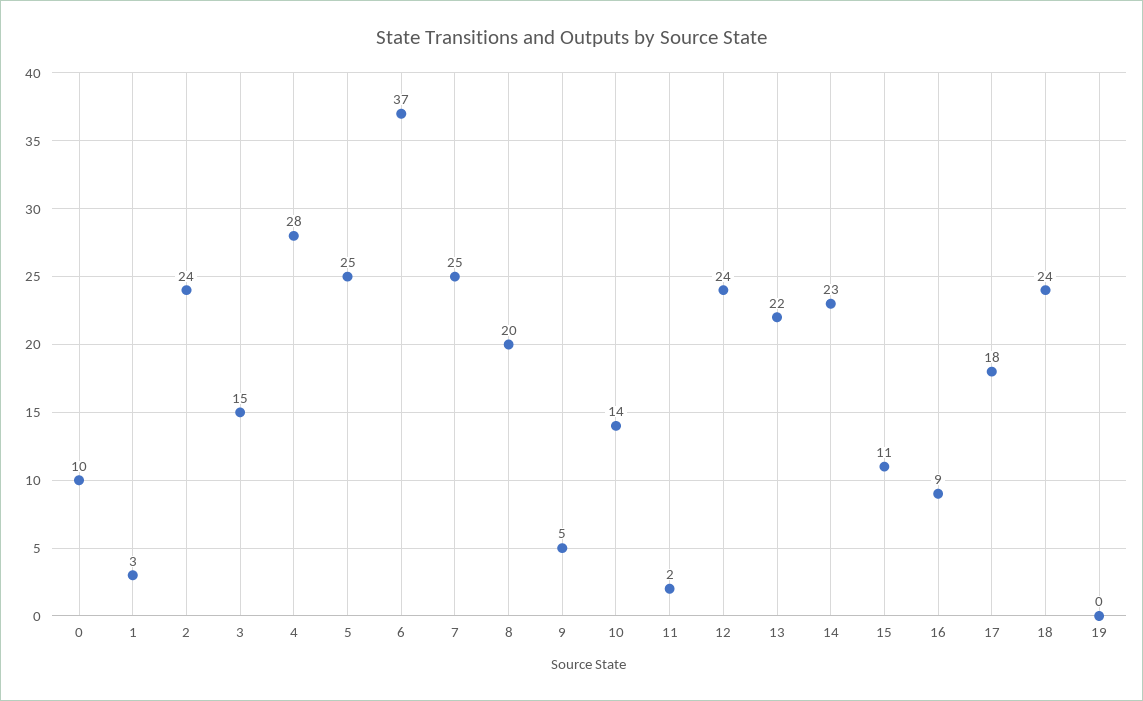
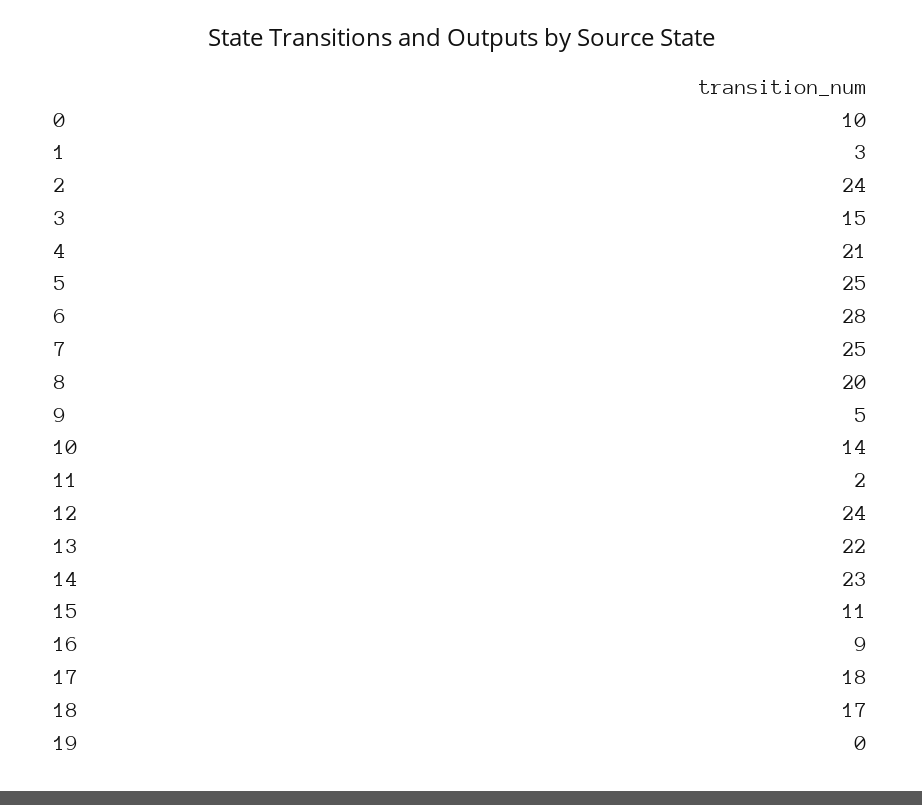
4: 28 -> 21
6: 37 -> 28
18: 24 -> 17

